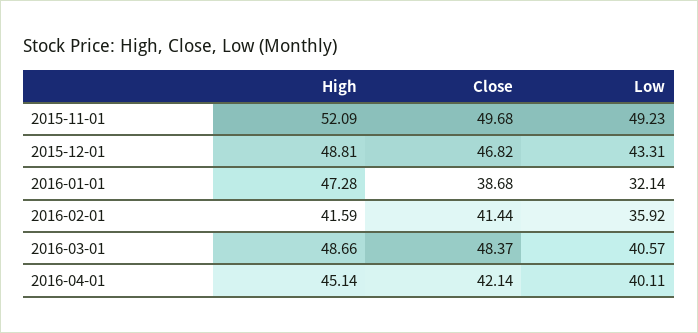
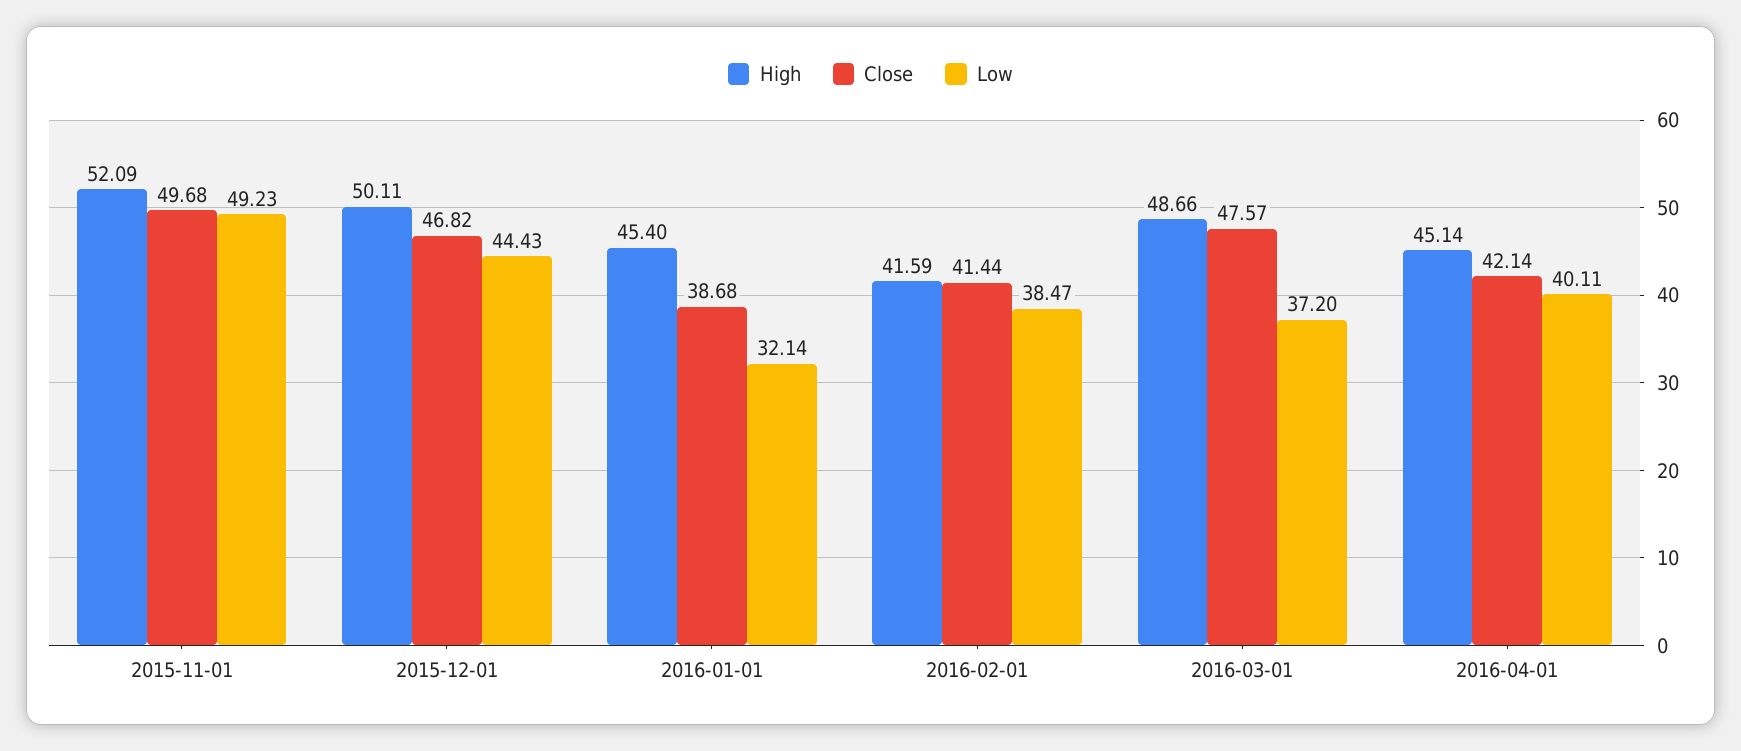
High, 2015-12-01: 48.81 -> 50.11
Low, 2015-12-01: 43.31 -> 44.43
High, 2016-01-01: 47.28 -> 45.4
Low, 2016-02-01: 35.92 -> 38.47
Close, 2016-03-01: 48.37 -> 47.57
Low, 2016-03-01: 40.57 -> 37.2

